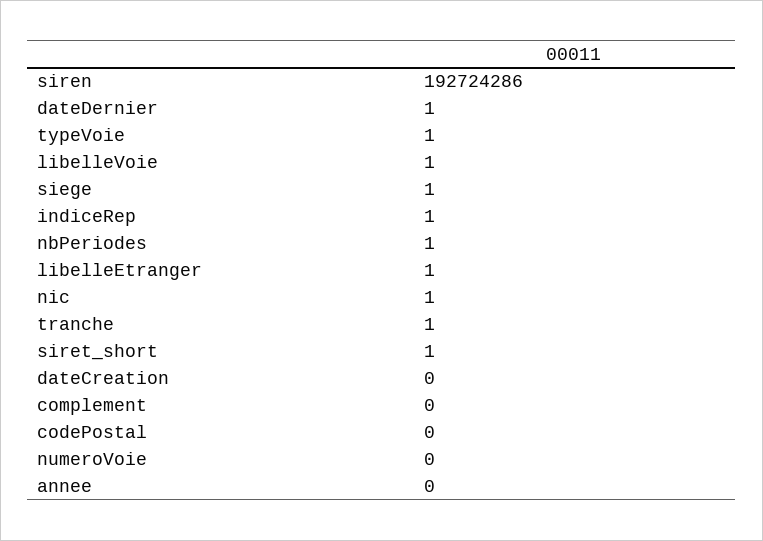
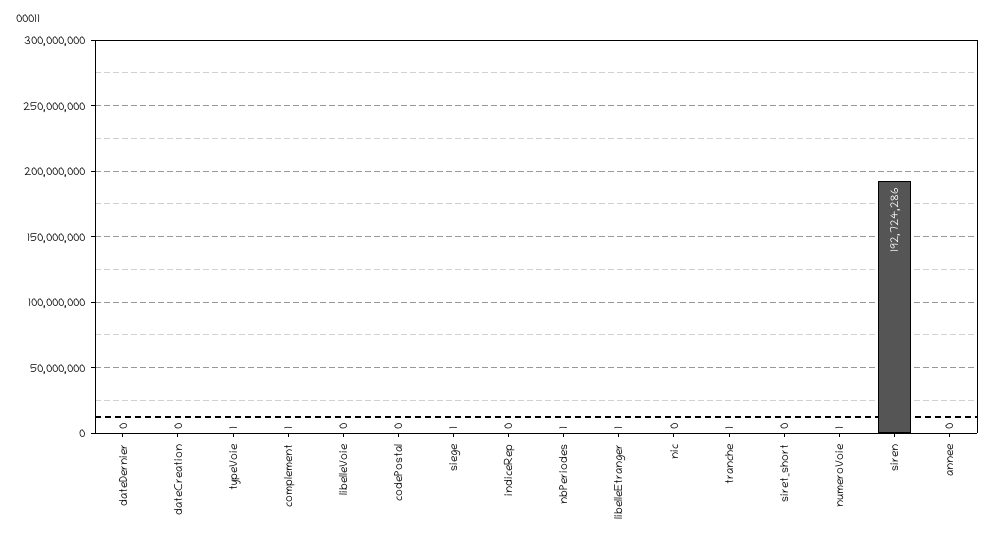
dateDernier: 1 -> 0
libelleVoie: 1 -> 0
indiceRep: 1 -> 0
nic: 1 -> 0
siret_short: 1 -> 0
complement: 0 -> 1
numeroVoie: 0 -> 1

